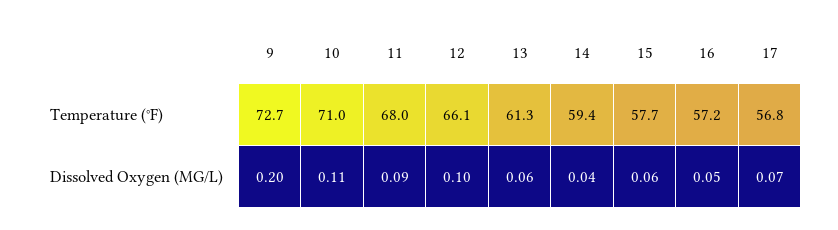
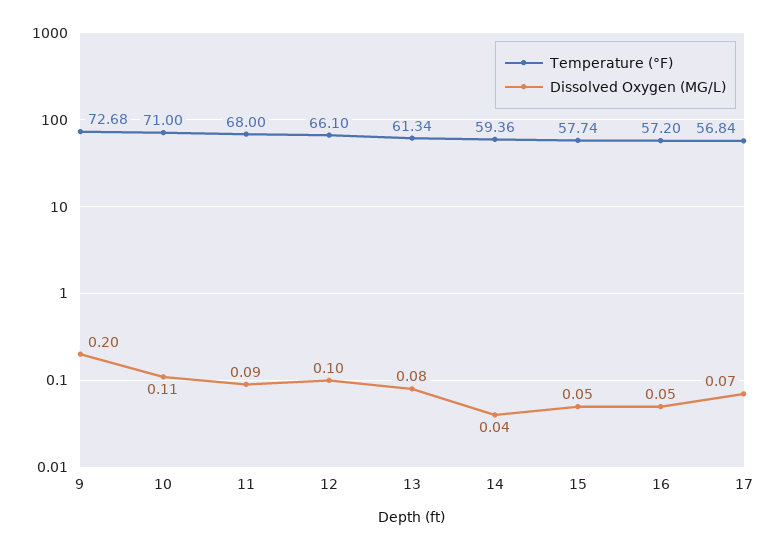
Dissolved Oxygen (MG/L), 13: 0.06 -> 0.08
Dissolved Oxygen (MG/L), 15: 0.06 -> 0.05

